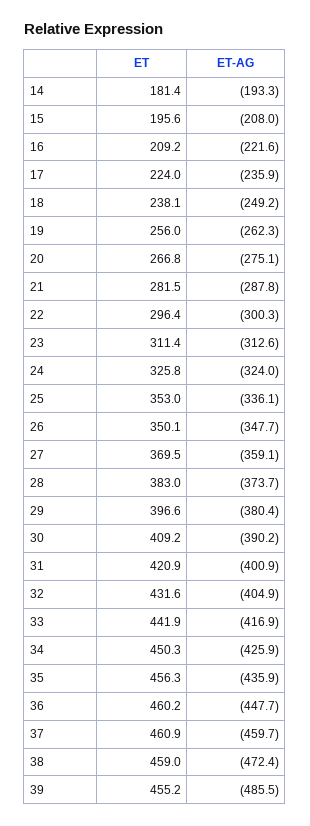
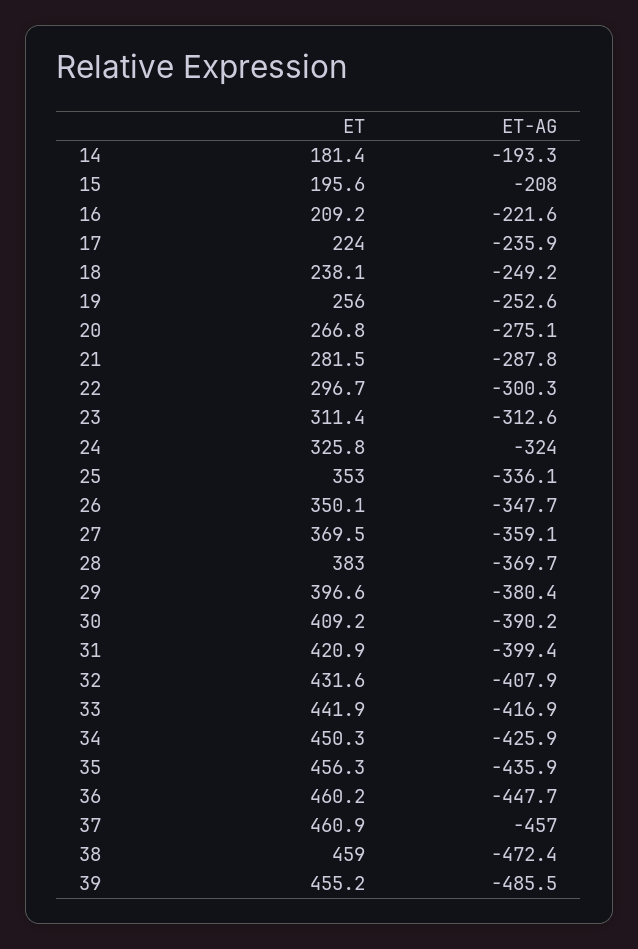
ET-AG, 19: -262.3 -> -252.6
ET, 22: 296.4 -> 296.7
ET-AG, 28: -373.7 -> -369.7
ET-AG, 31: -400.9 -> -399.4
ET-AG, 32: -404.9 -> -407.9
ET-AG, 37: -459.7 -> -457

